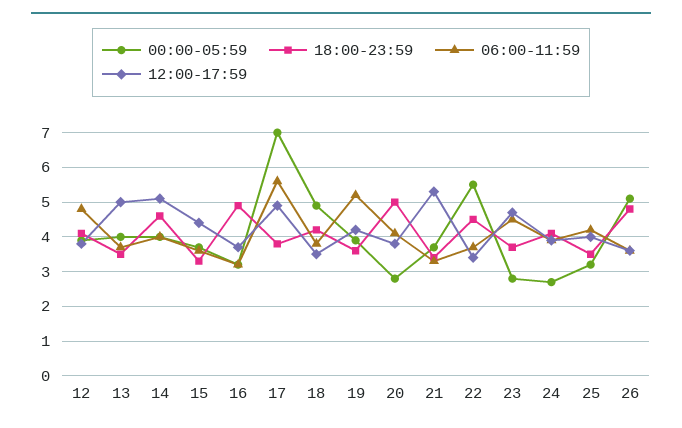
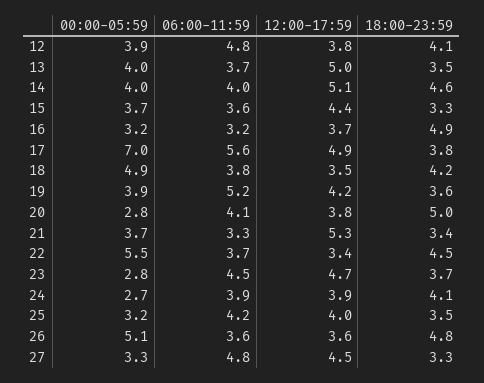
00:00-05:59, 27: none -> 3.3
06:00-11:59, 27: none -> 4.8
12:00-17:59, 27: none -> 4.5
18:00-23:59, 27: none -> 3.3

